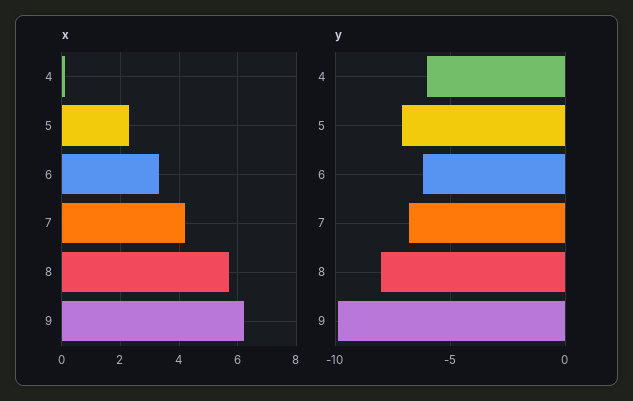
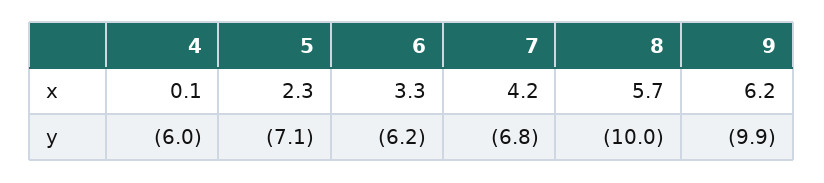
y, 8: -8 -> -10

